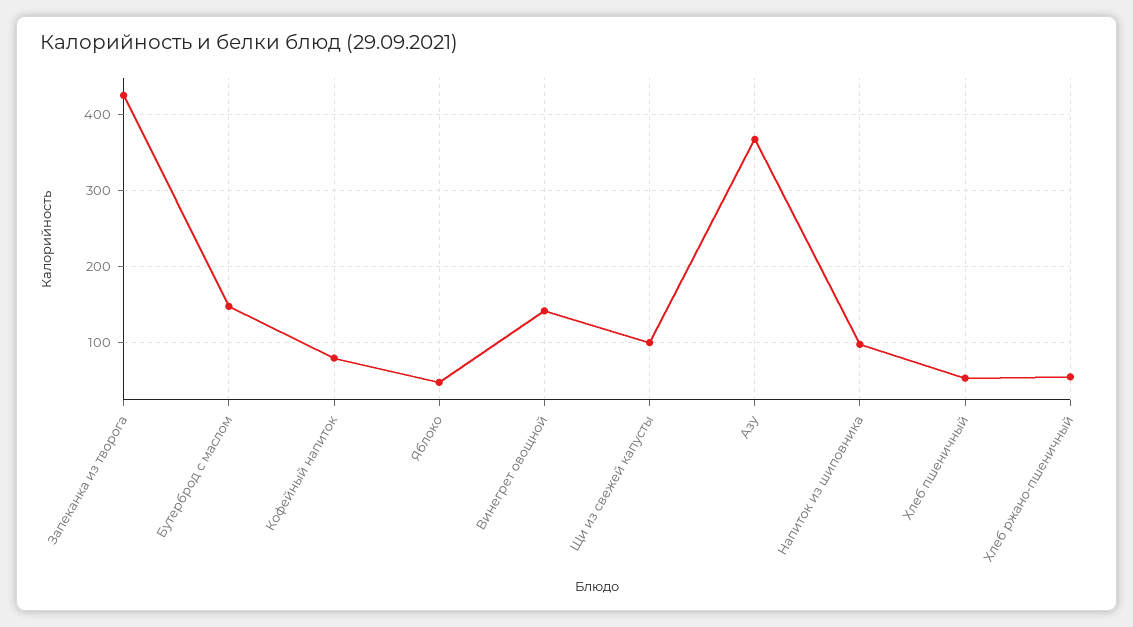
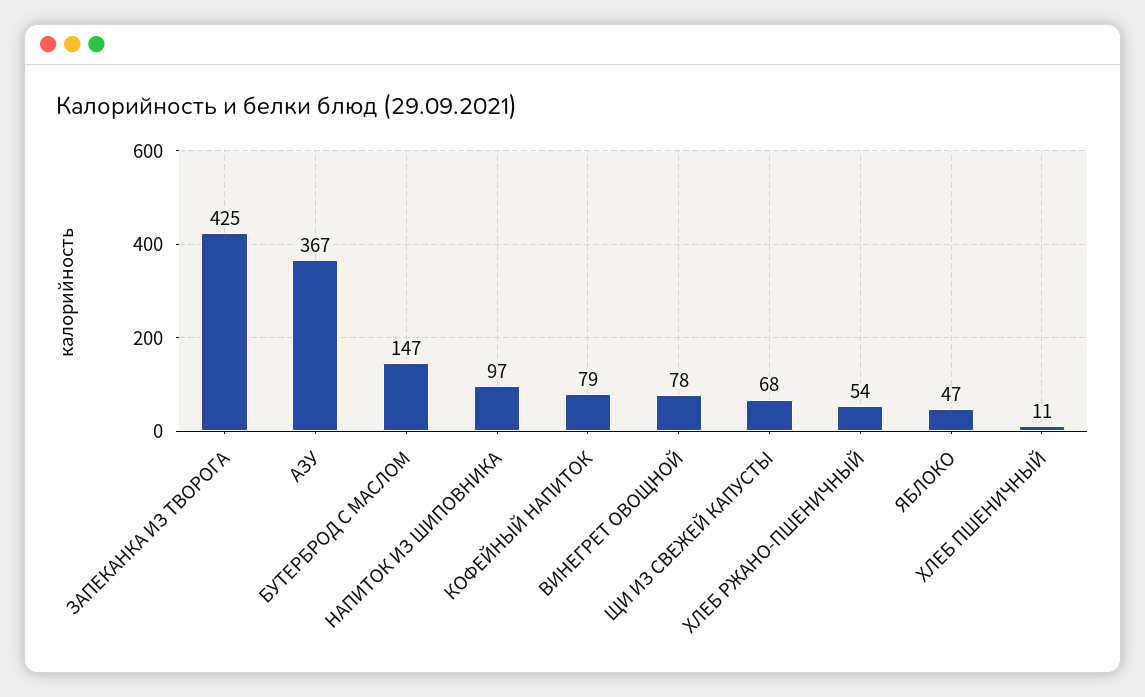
Винегрет овощной: 140 -> 78
Щи из свежей капусты: 100 -> 68
Хлеб пшеничный: 50 -> 11

